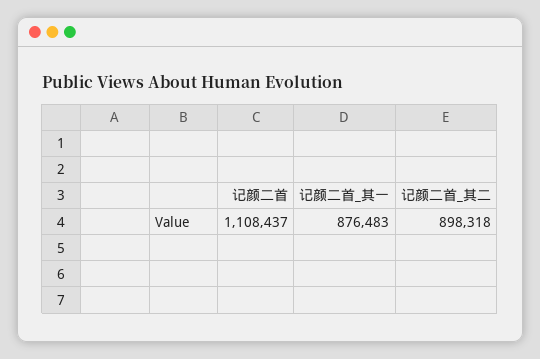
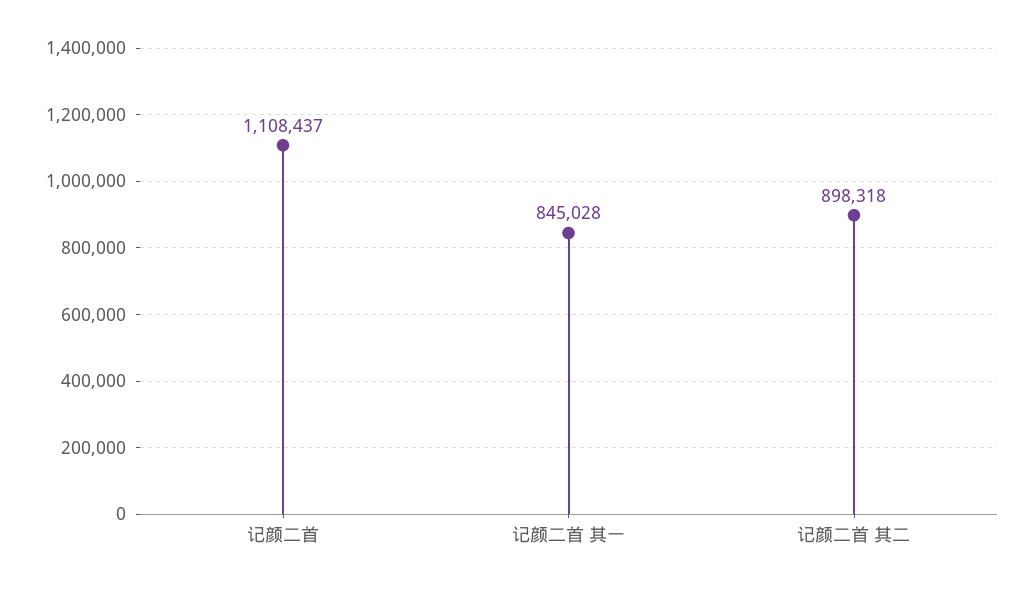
记颜二首_其一: 876483 -> 845028

